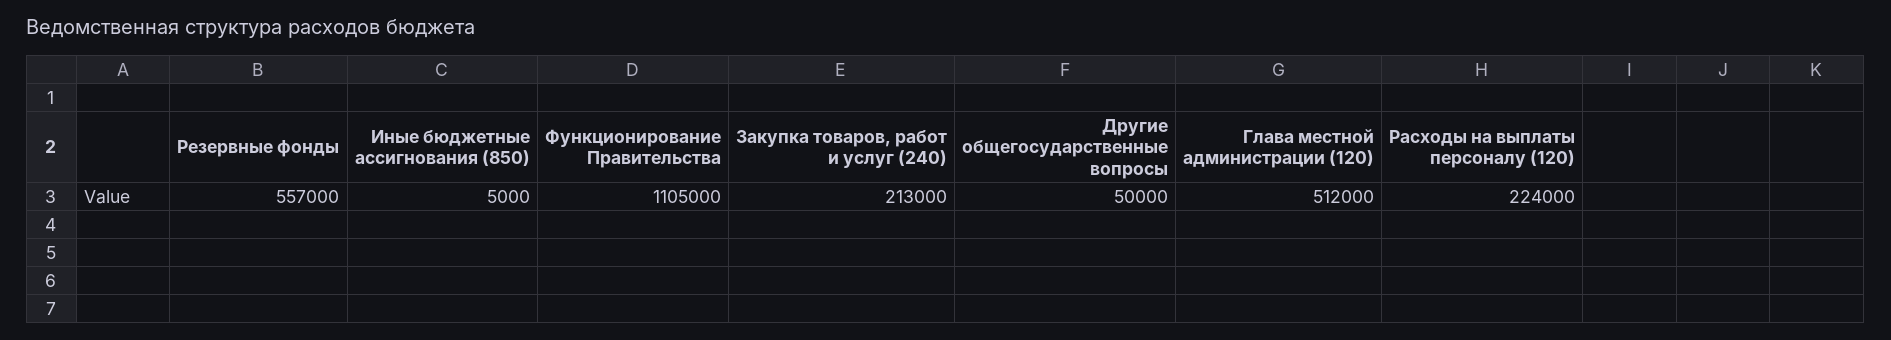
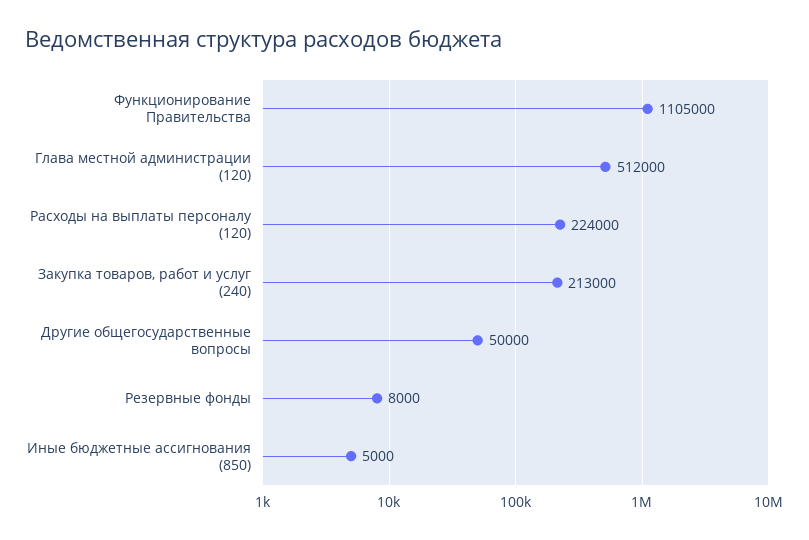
Резервные фонды: 557000 -> 8000

